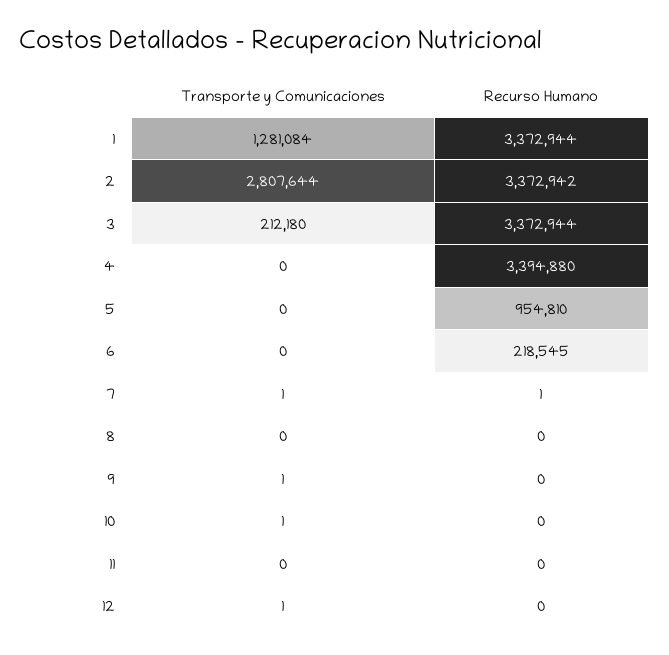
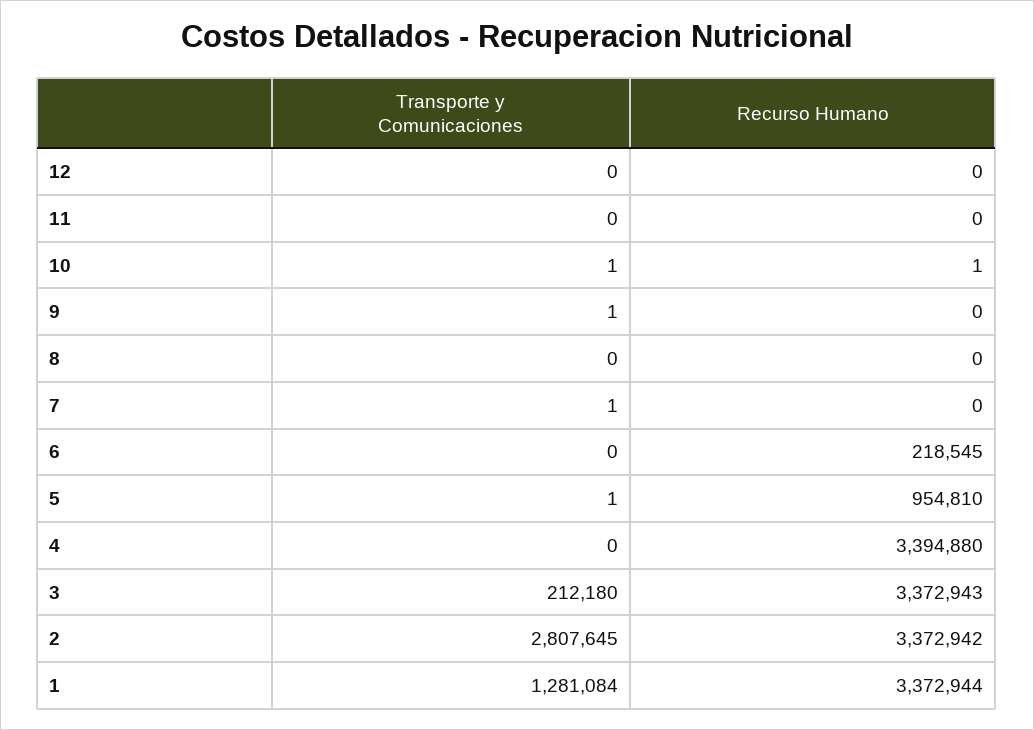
Transporte y Comunicaciones, 2: 2807644 -> 2807645
Recurso Humano, 3: 3372944 -> 3372943
Transporte y Comunicaciones, 5: 0 -> 1
Recurso Humano, 7: 1 -> 0
Recurso Humano, 10: 0 -> 1
Transporte y Comunicaciones, 12: 1 -> 0

